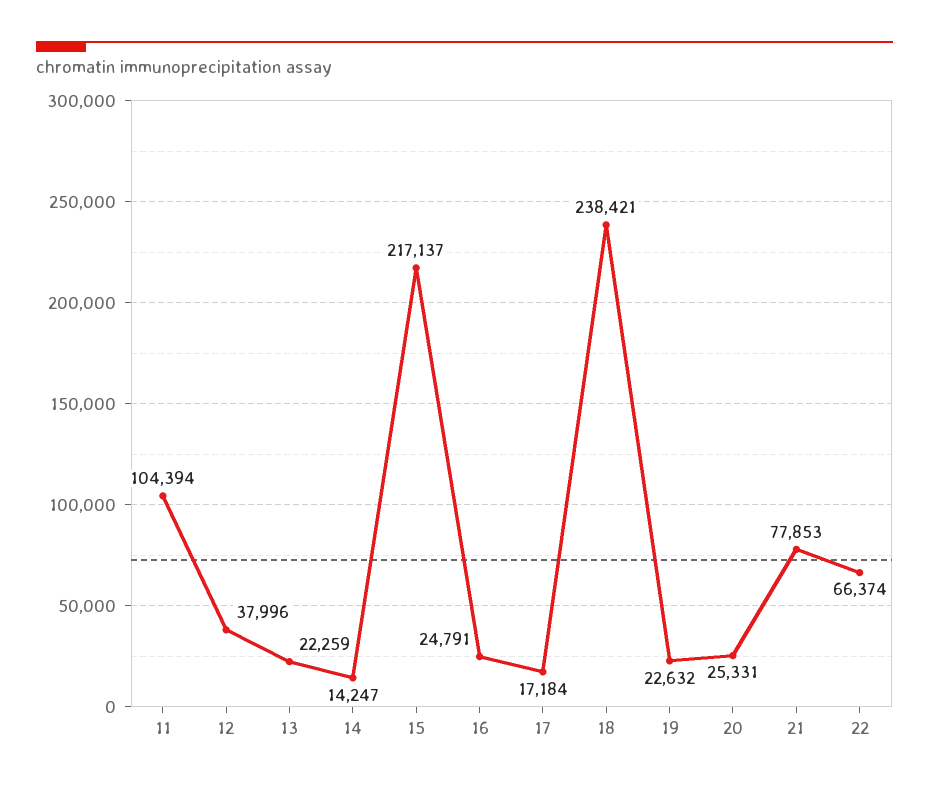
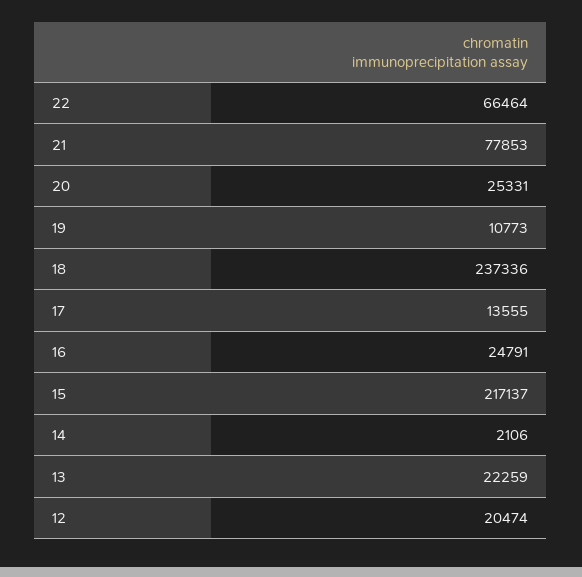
11: 104394 -> none
12: 37996 -> 20474
14: 14247 -> 2106
17: 17184 -> 13555
18: 238421 -> 237336
19: 22632 -> 10773
22: 66374 -> 66464

